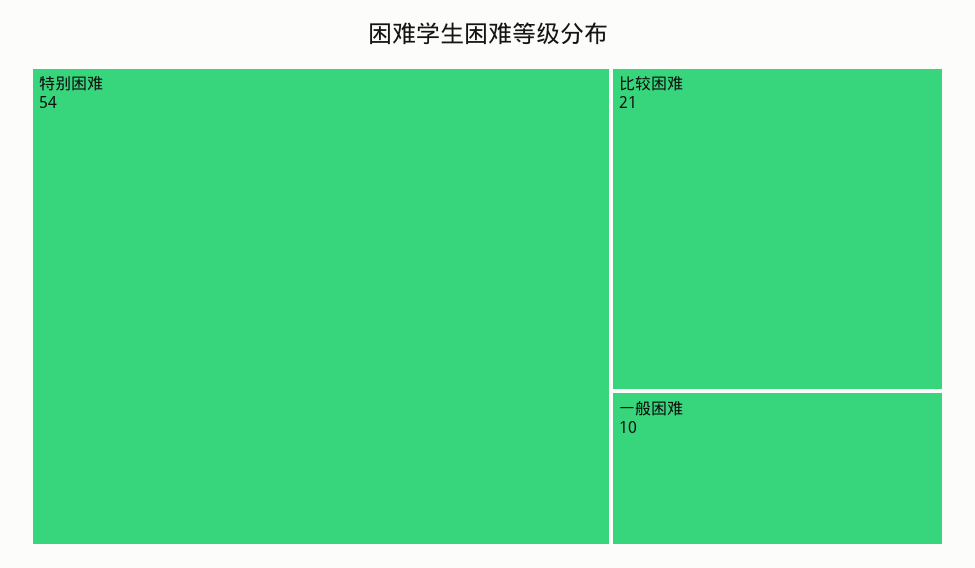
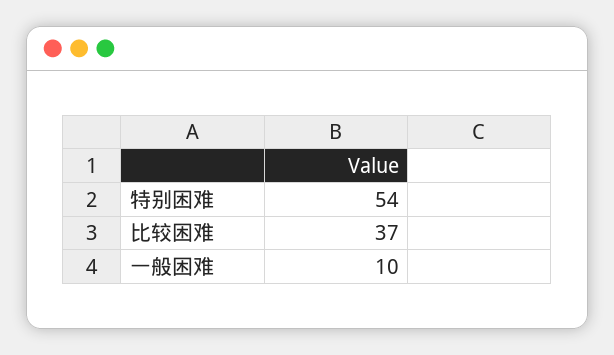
比较困难: 21 -> 37

